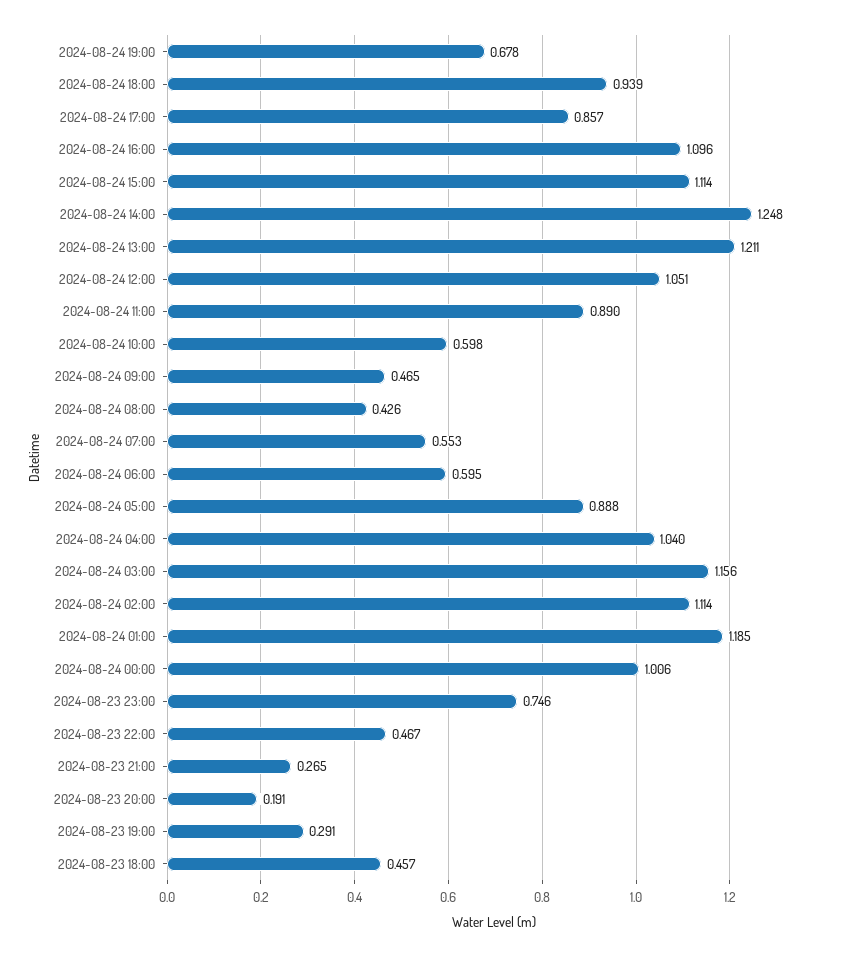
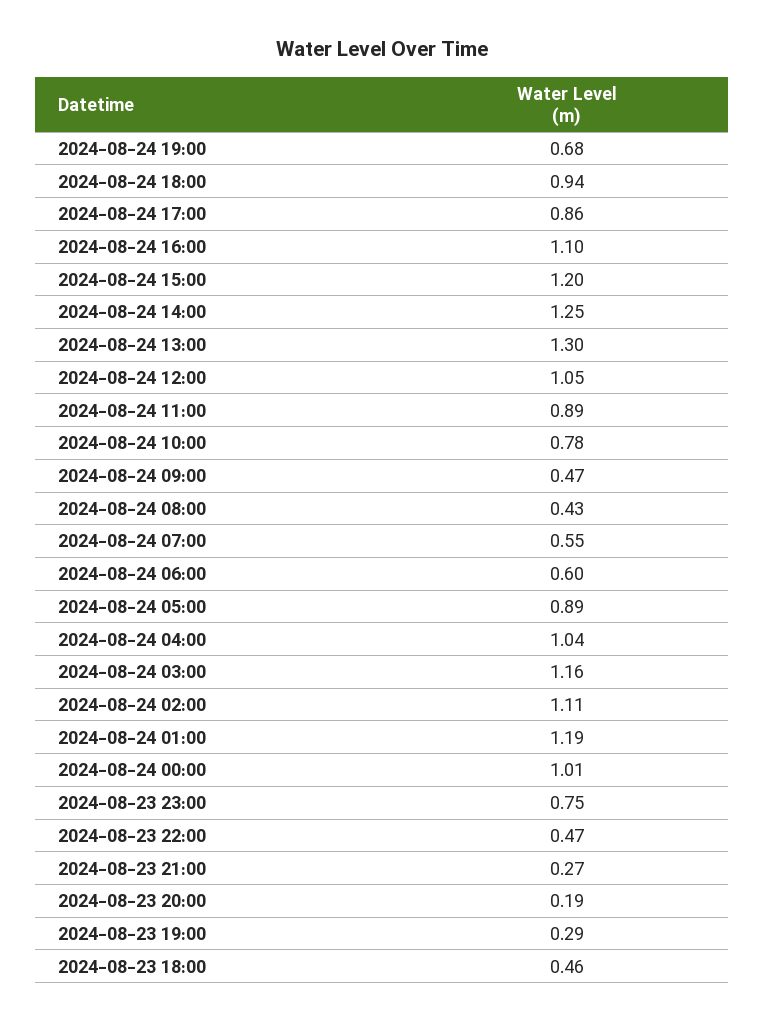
2024-08-24 15:00: 1.114 -> 1.2
2024-08-24 13:00: 1.211 -> 1.3
2024-08-24 10:00: 0.598 -> 0.78

